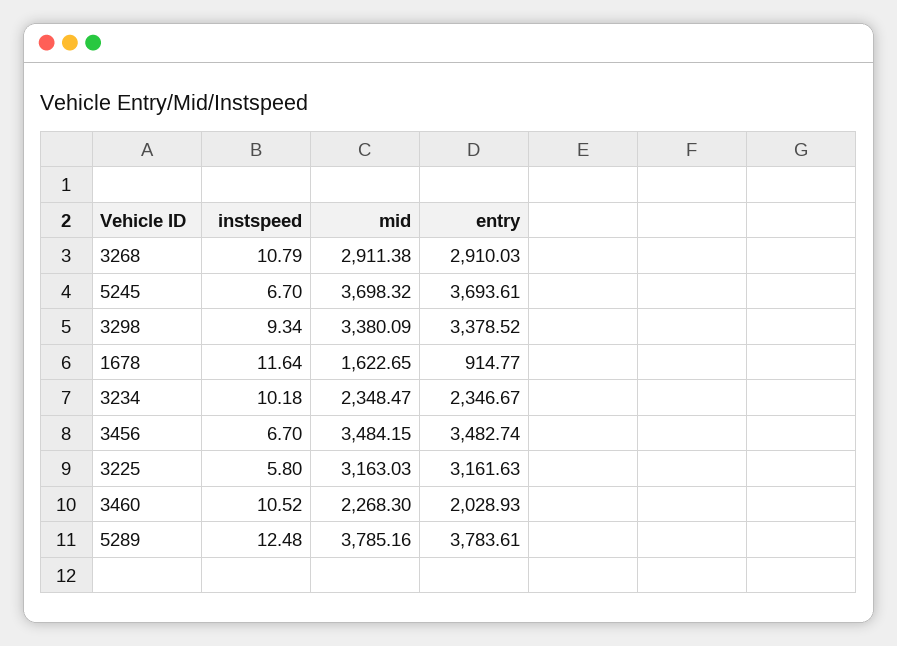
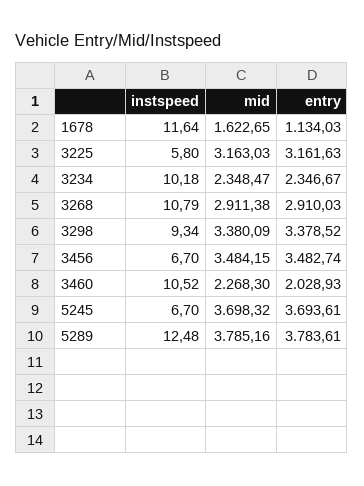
entry, 1678: 914.77 -> 1134.03

